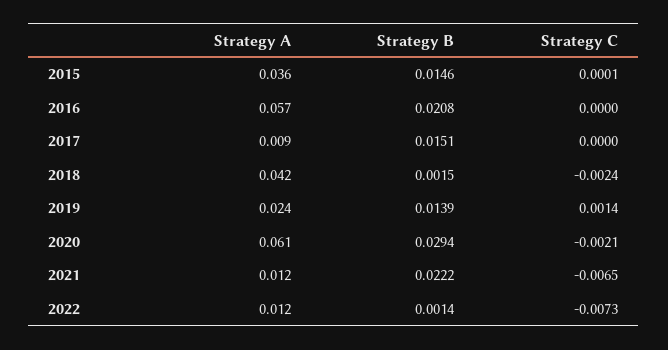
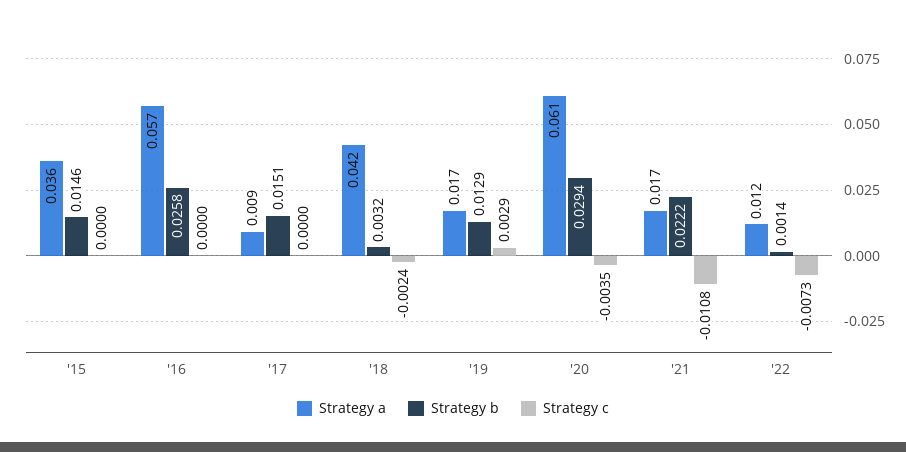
Strategy C, 2015: 0.0001 -> 0
Strategy B, 2016: 0.0208 -> 0.0258
Strategy B, 2018: 0.0015 -> 0.0032
Strategy A, 2019: 0.024 -> 0.017
Strategy B, 2019: 0.0139 -> 0.0129
Strategy C, 2019: 0.0014 -> 0.0029
Strategy C, 2020: -0.0021 -> -0.0035
Strategy A, 2021: 0.012 -> 0.017
Strategy C, 2021: -0.0065 -> -0.0108

